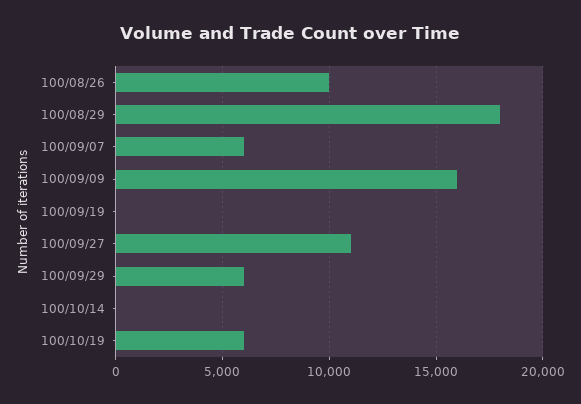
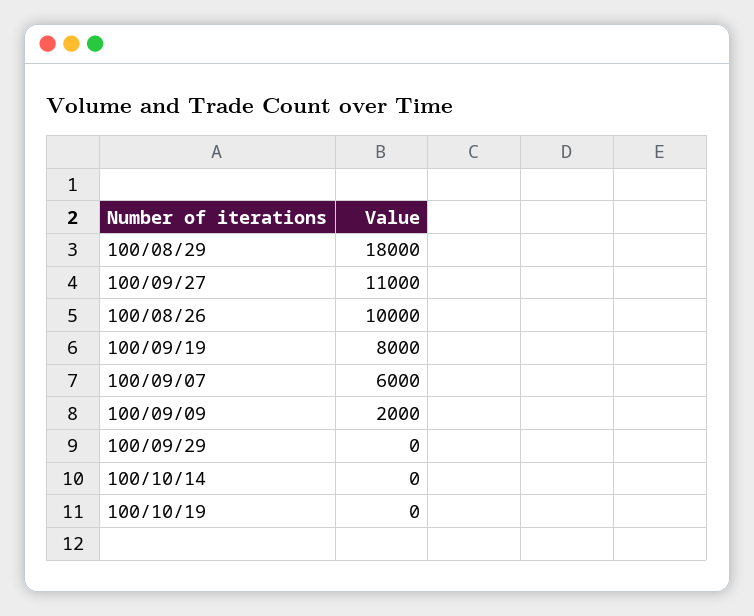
100/09/09: 16000 -> 2000
100/09/19: 0 -> 8000
100/09/29: 6000 -> 0
100/10/19: 6000 -> 0

